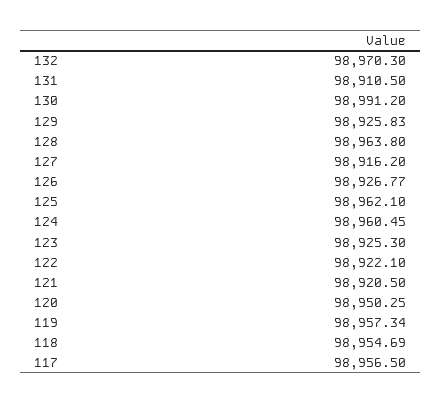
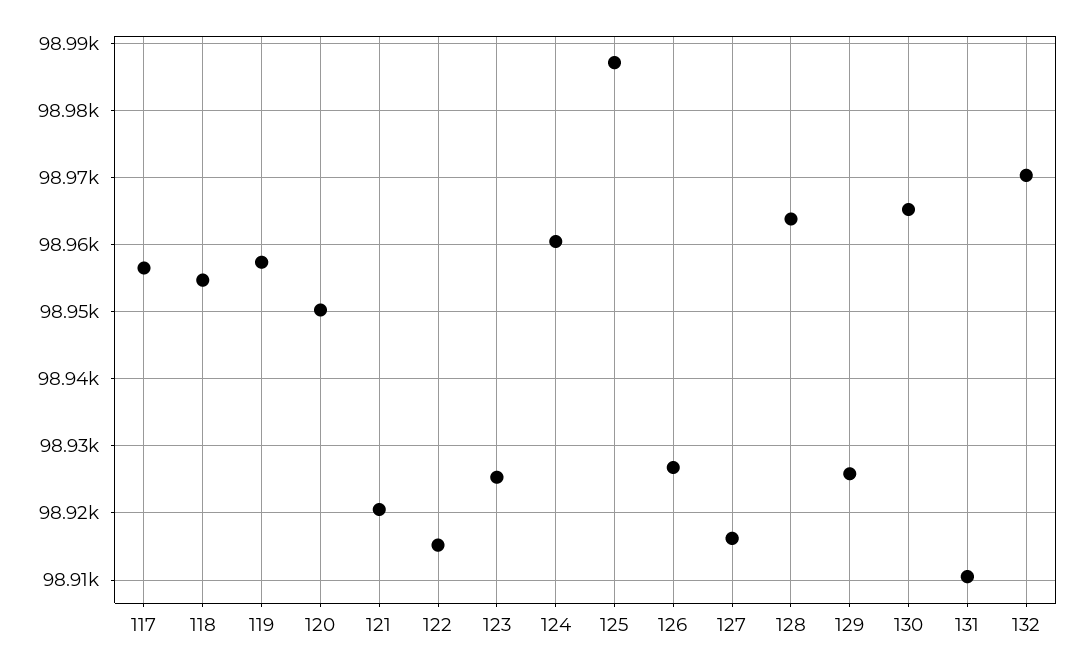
130: 98991.2 -> 98965
125: 98962.1 -> 98987
122: 98922.1 -> 98915

